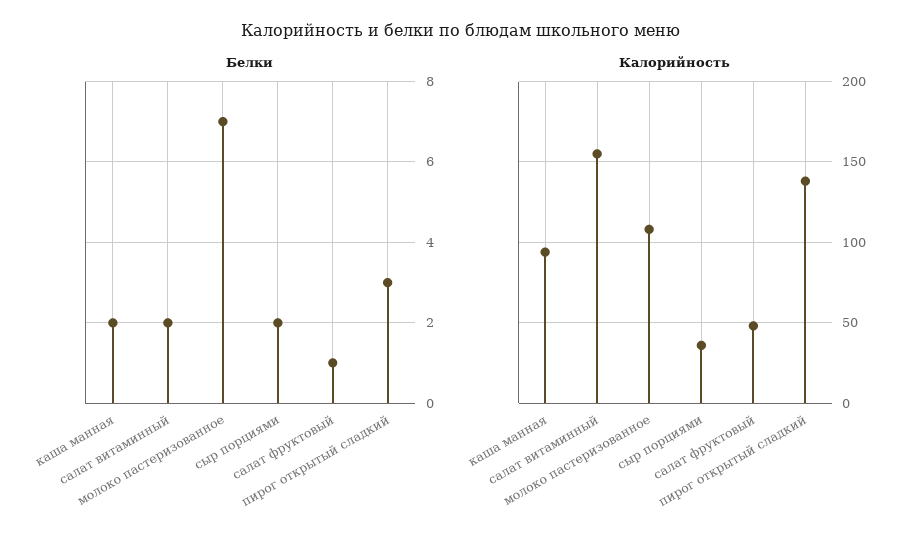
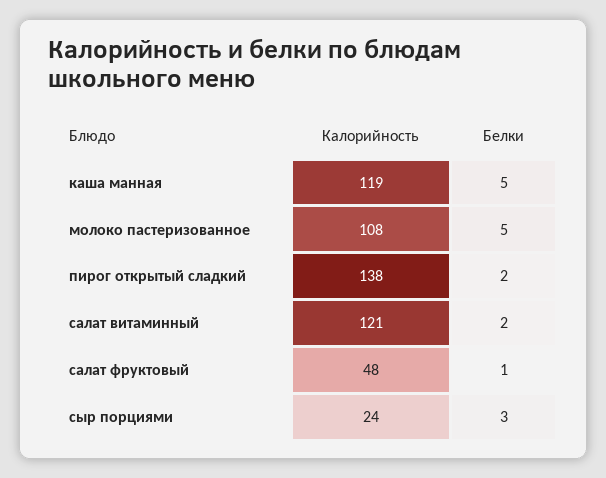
Белки, каша манная: 2 -> 5
Белки, молоко пастеризованное: 7 -> 5
Белки, сыр порциями: 2 -> 3
Белки, пирог открытый сладкий: 3 -> 2
Калорийность, каша манная: 95 -> 119
Калорийность, салат витаминный: 155 -> 121
Калорийность, сыр порциями: 35 -> 24

